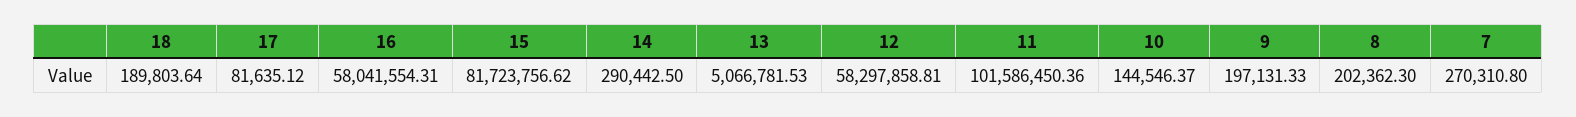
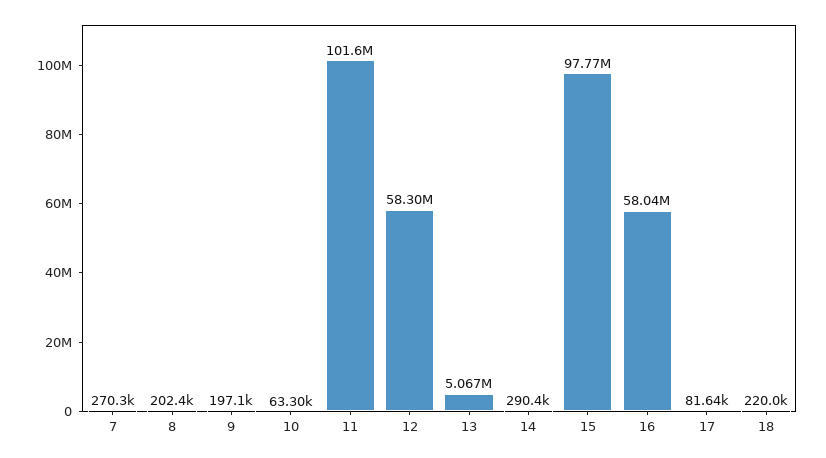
18: 189803.64 -> 220000
15: 81723756.62 -> 97770000
10: 144546.37 -> 63300

